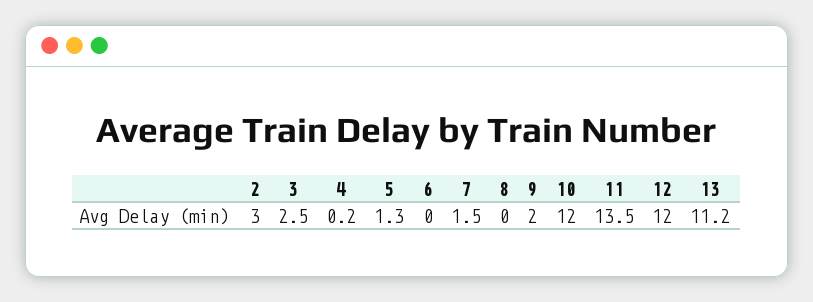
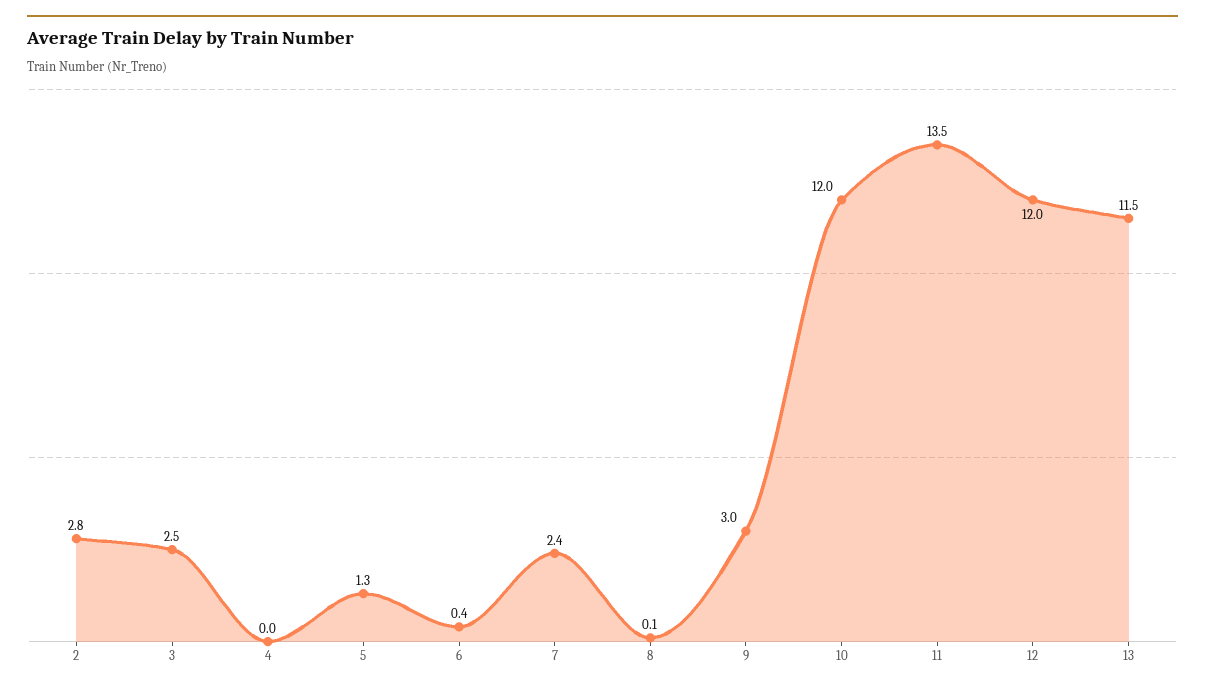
2: 3 -> 2.8
4: 0.2 -> 0
6: 0 -> 0.4
7: 1.5 -> 2.4
8: 0 -> 0.1
9: 2 -> 3
13: 11.2 -> 11.5

